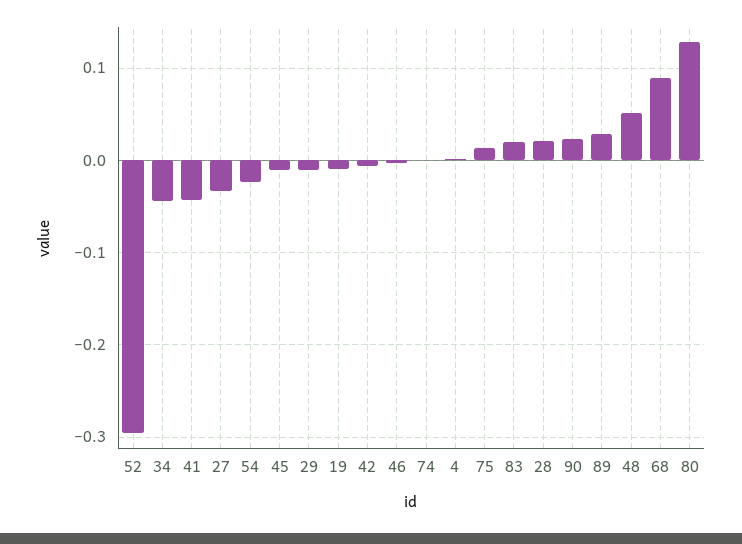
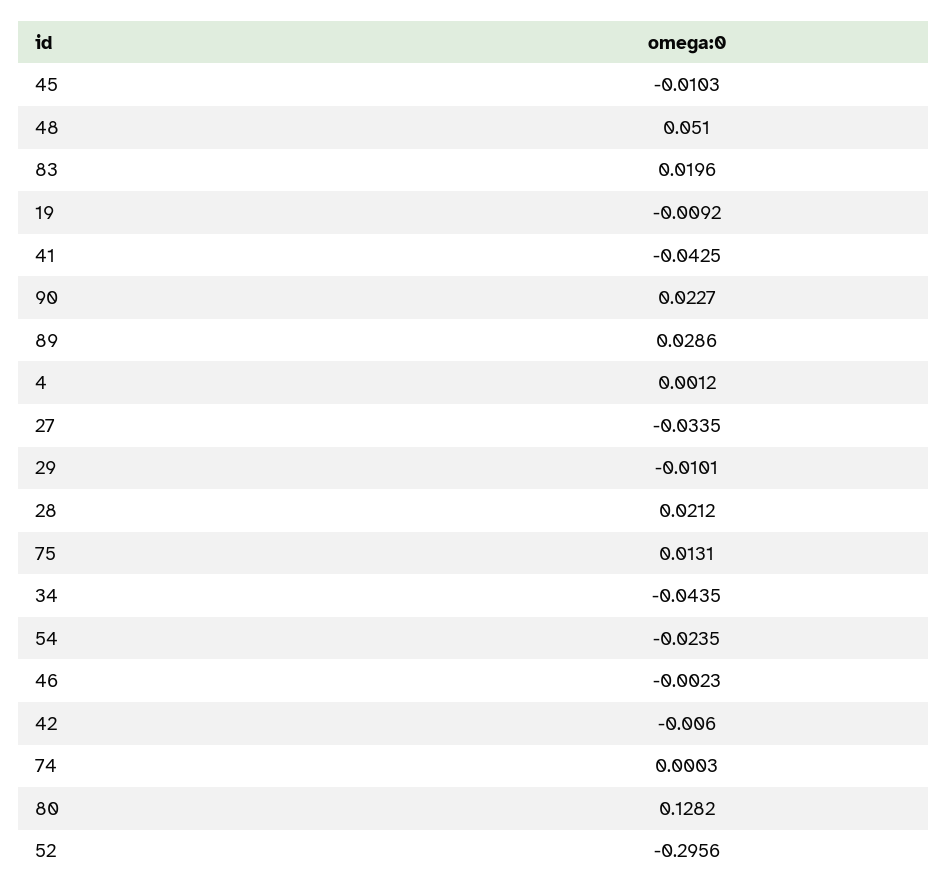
68: 0.09 -> none

